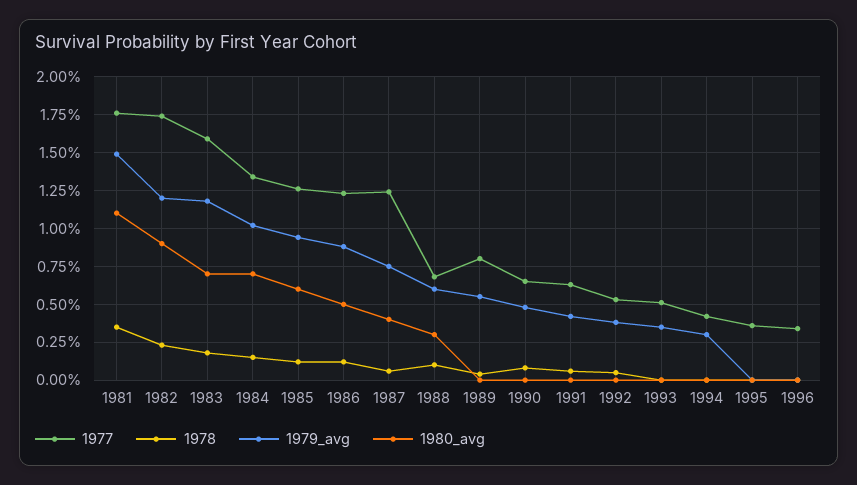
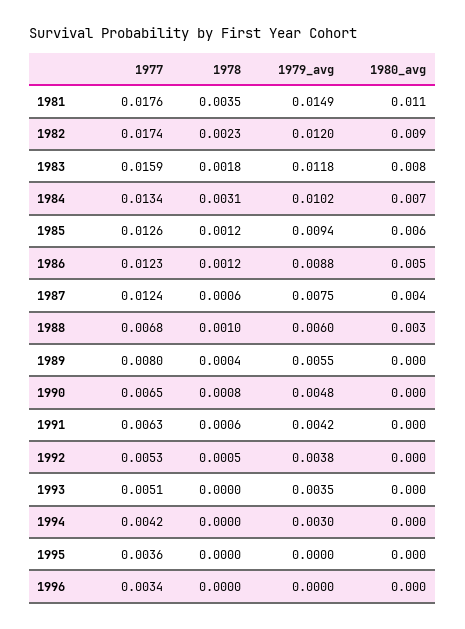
1980_avg, 1983: 0.007 -> 0.008
1978, 1984: 0.0015 -> 0.0031

